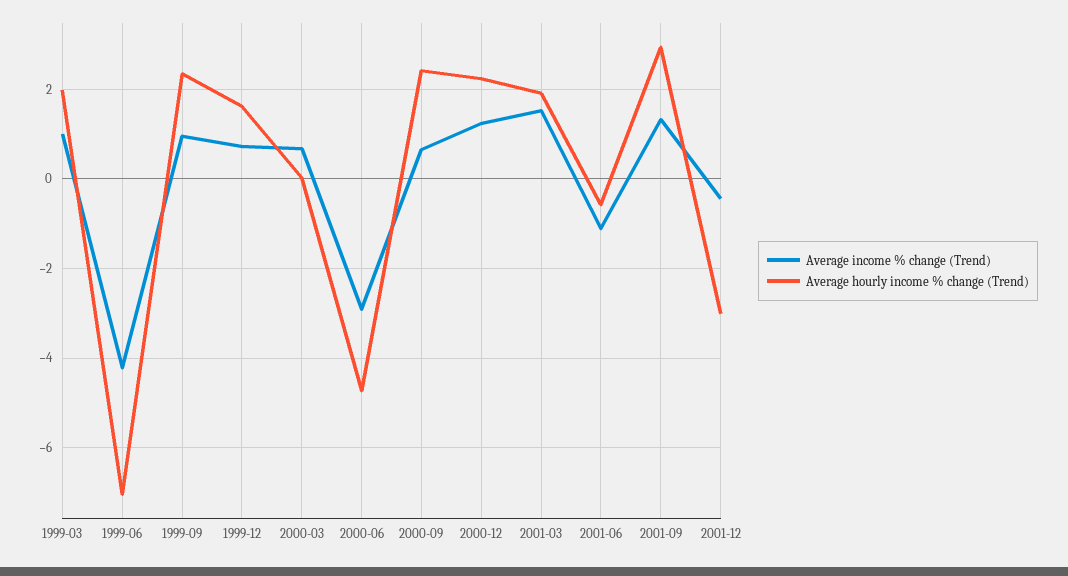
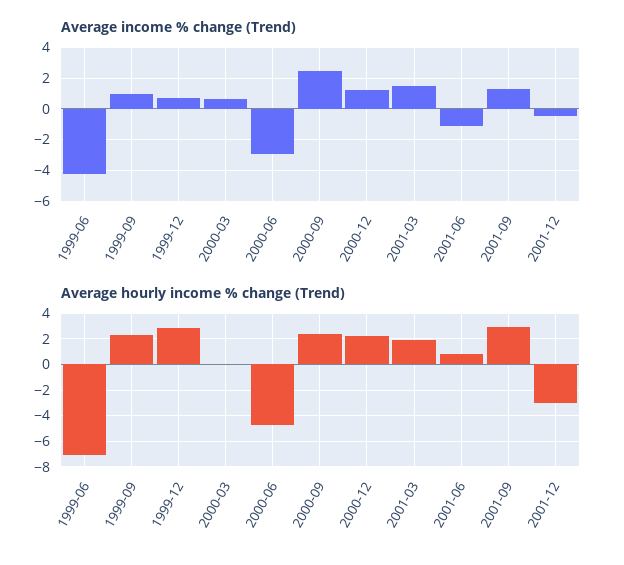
Average income % change (Trend), 1999-03: 1 -> none
Average hourly income % change (Trend), 1999-03: 2 -> none
Average hourly income % change (Trend), 1999-12: 1.6 -> 3
Average income % change (Trend), 2000-09: 0.6 -> 2.5
Average hourly income % change (Trend), 2001-06: -0.6 -> 1

